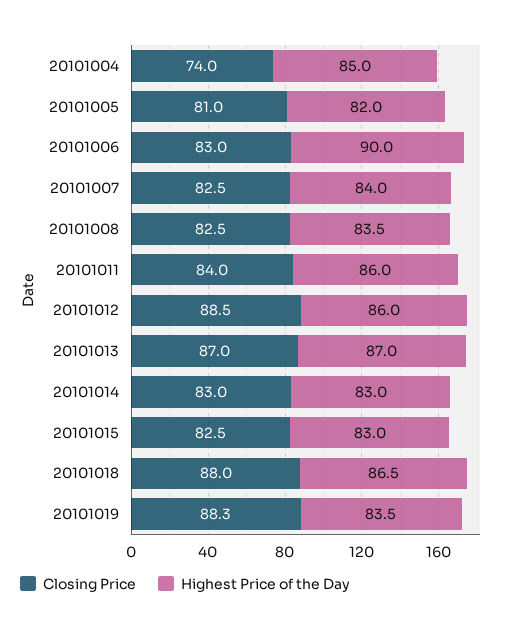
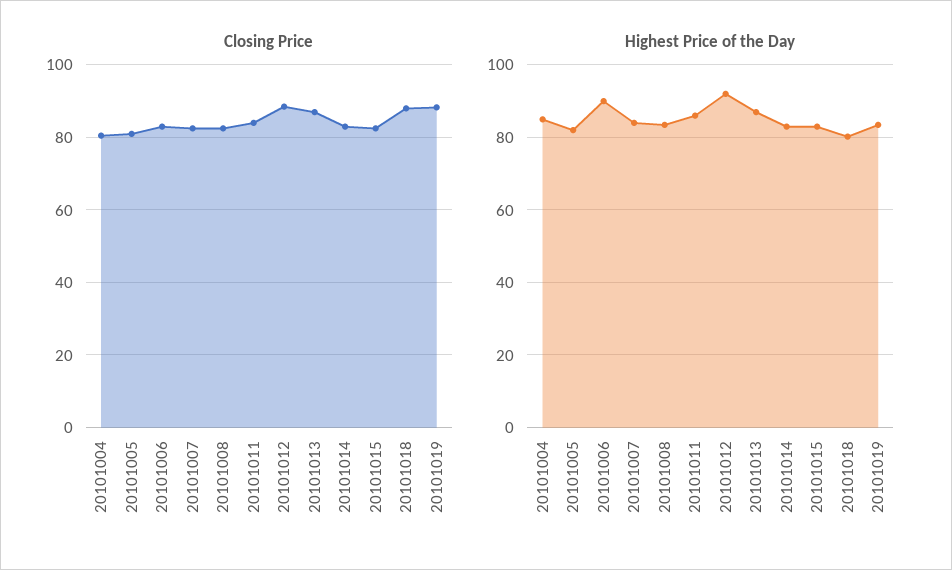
Closing Price, 20101004: 74 -> 80
Highest Price of the Day, 20101012: 86 -> 92
Highest Price of the Day, 20101018: 86.5 -> 80

